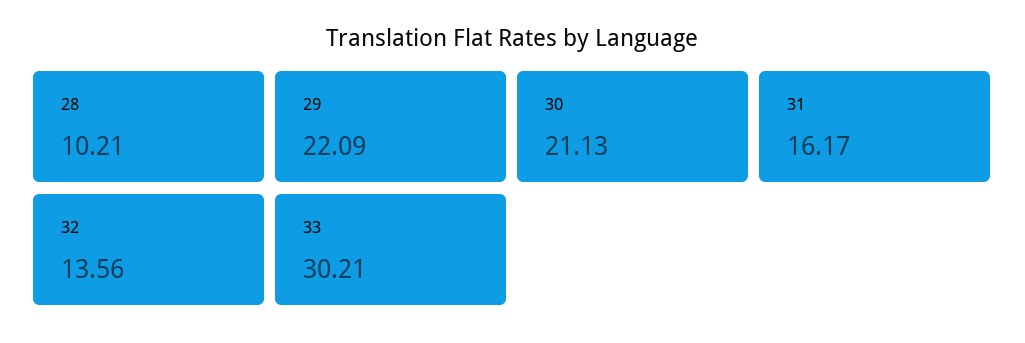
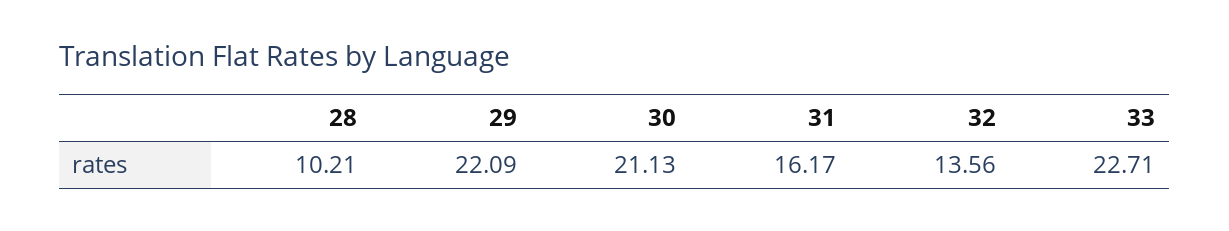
33: 30.21 -> 22.71

